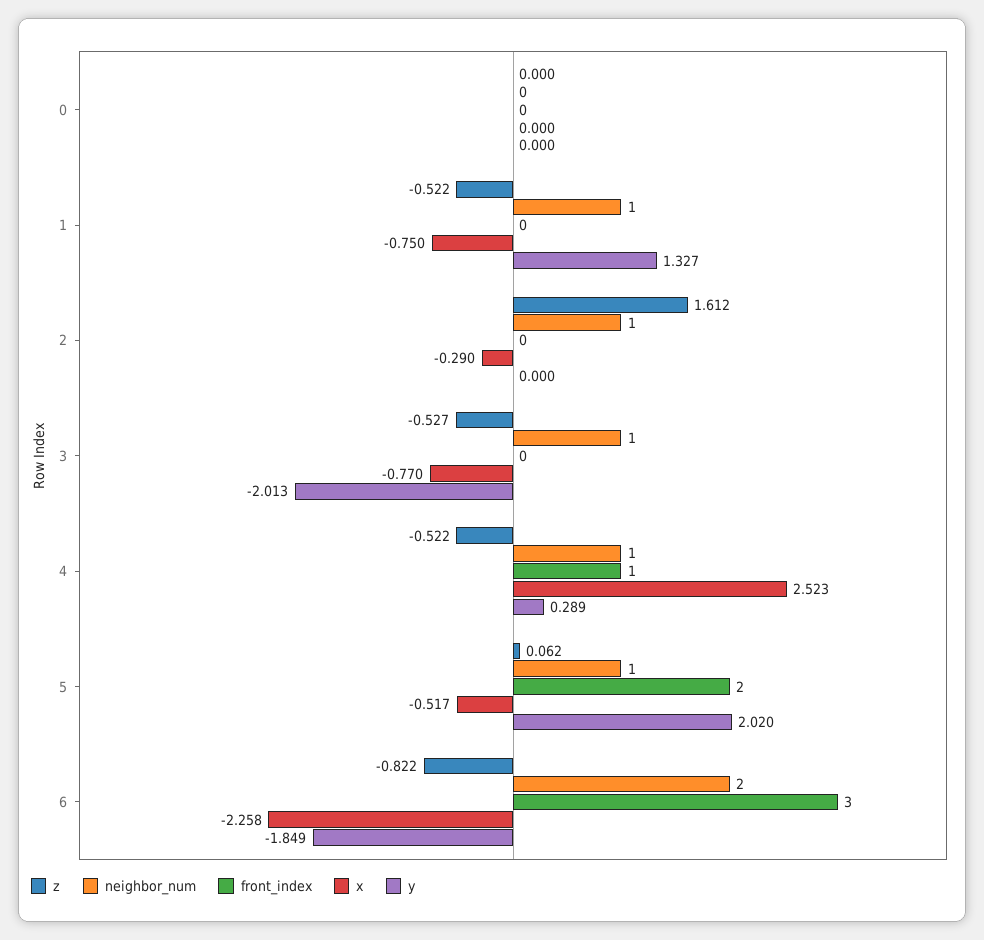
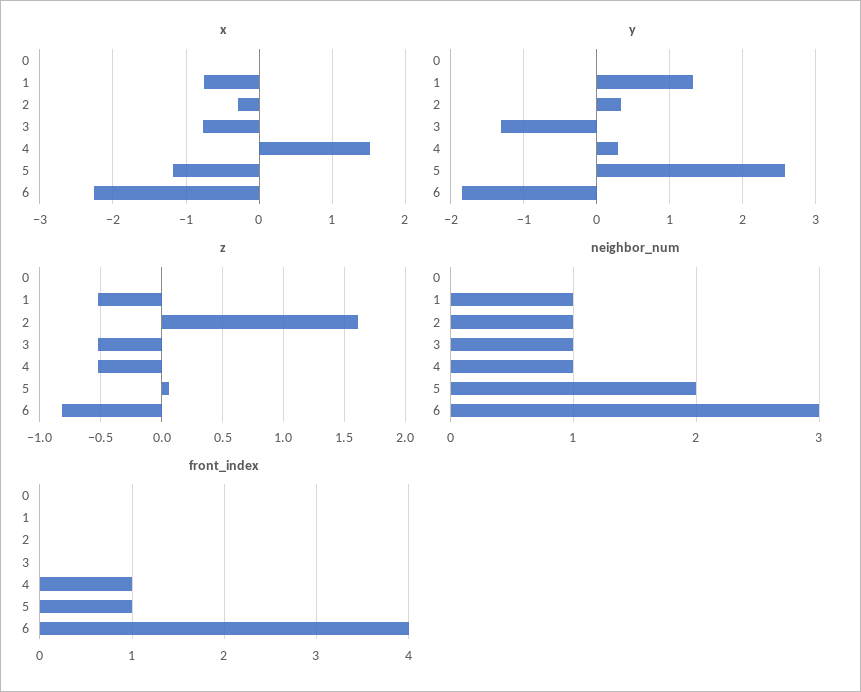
y, 2: 0 -> 0.3
y, 3: -2.013 -> -1.3
x, 4: 2.523 -> 1.5
neighbor_num, 5: 1 -> 2
front_index, 5: 2 -> 1
x, 5: -0.517 -> -1.2
y, 5: 2.02 -> 2.6
neighbor_num, 6: 2 -> 3
front_index, 6: 3 -> 4

